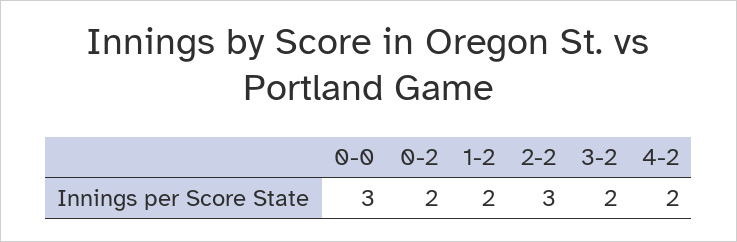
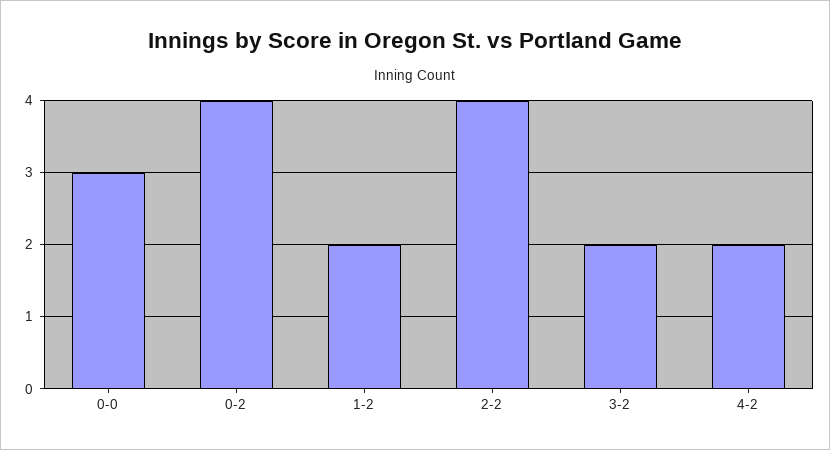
0-2: 2 -> 4
2-2: 3 -> 4

